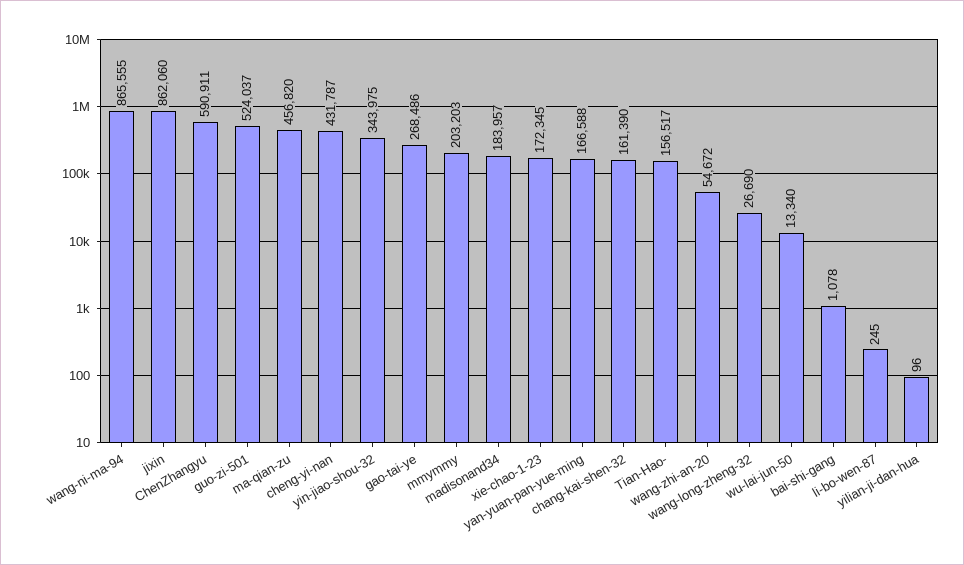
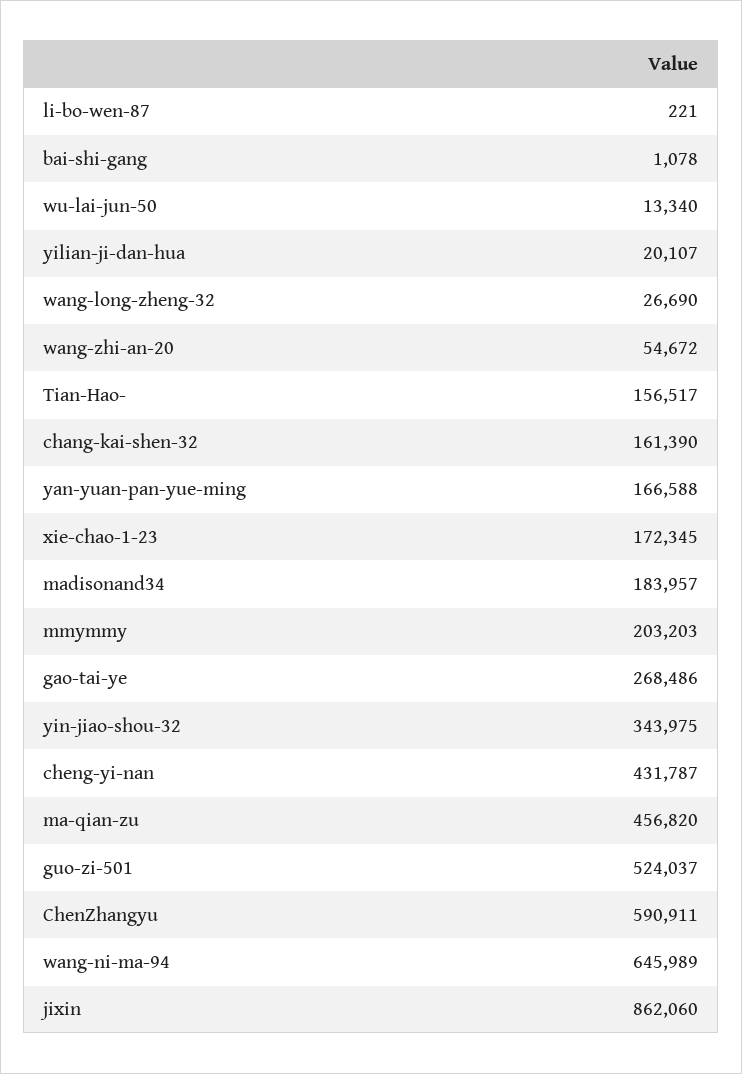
wang-ni-ma-94: 865555 -> 645989
li-bo-wen-87: 245 -> 221
yilian-ji-dan-hua: 96 -> 20107

